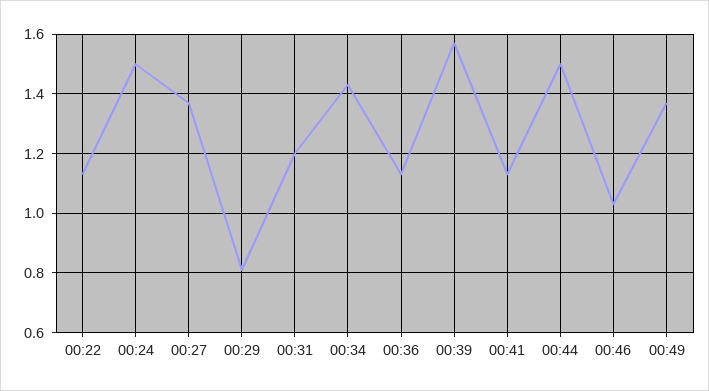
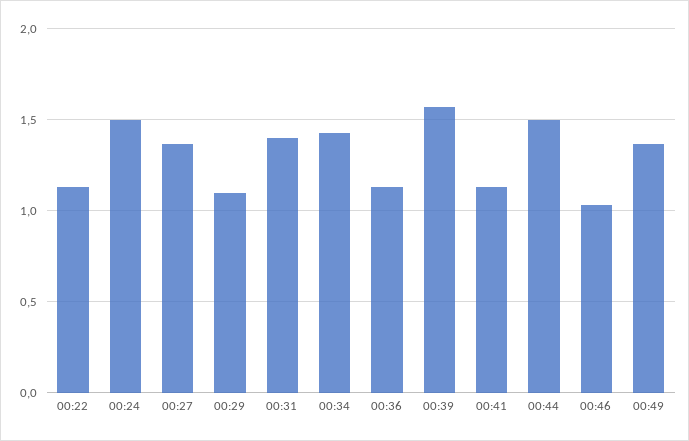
00:29: 0.8 -> 1.1
00:31: 1.2 -> 1.4

